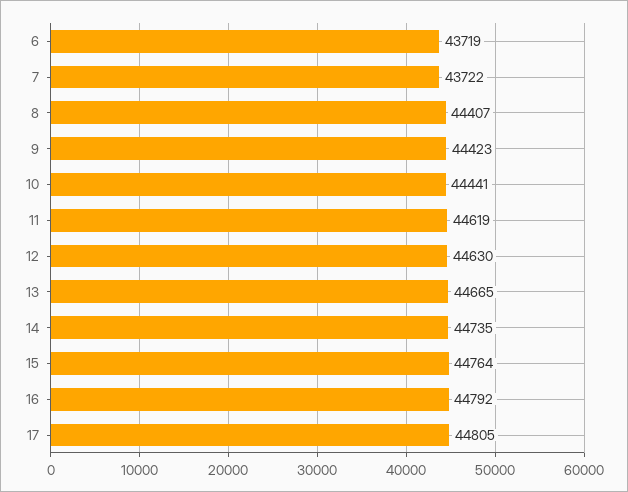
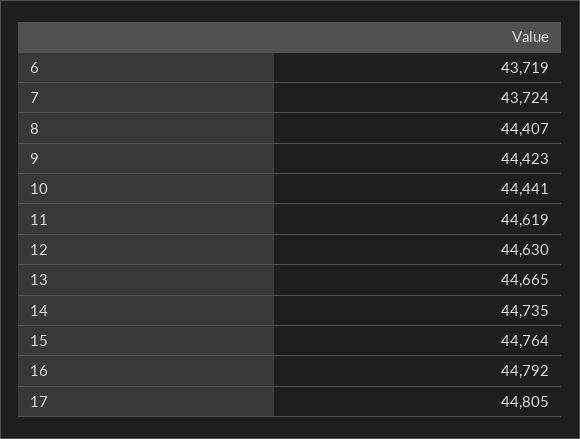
7: 43722 -> 43724

